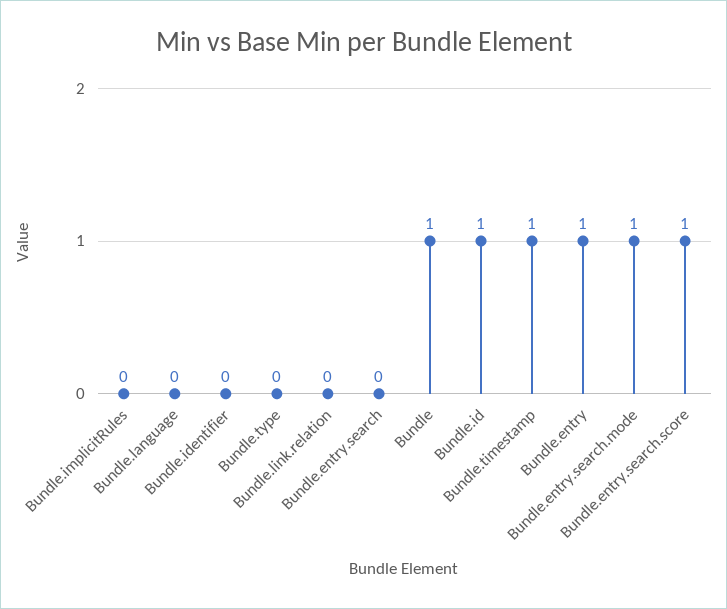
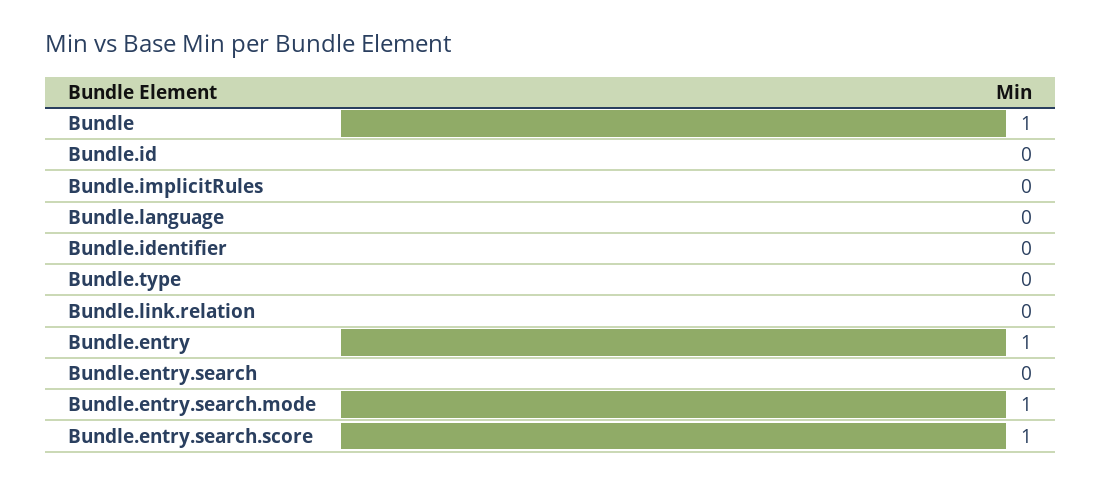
Bundle.id: 1 -> 0
Bundle.timestamp: 1 -> none

